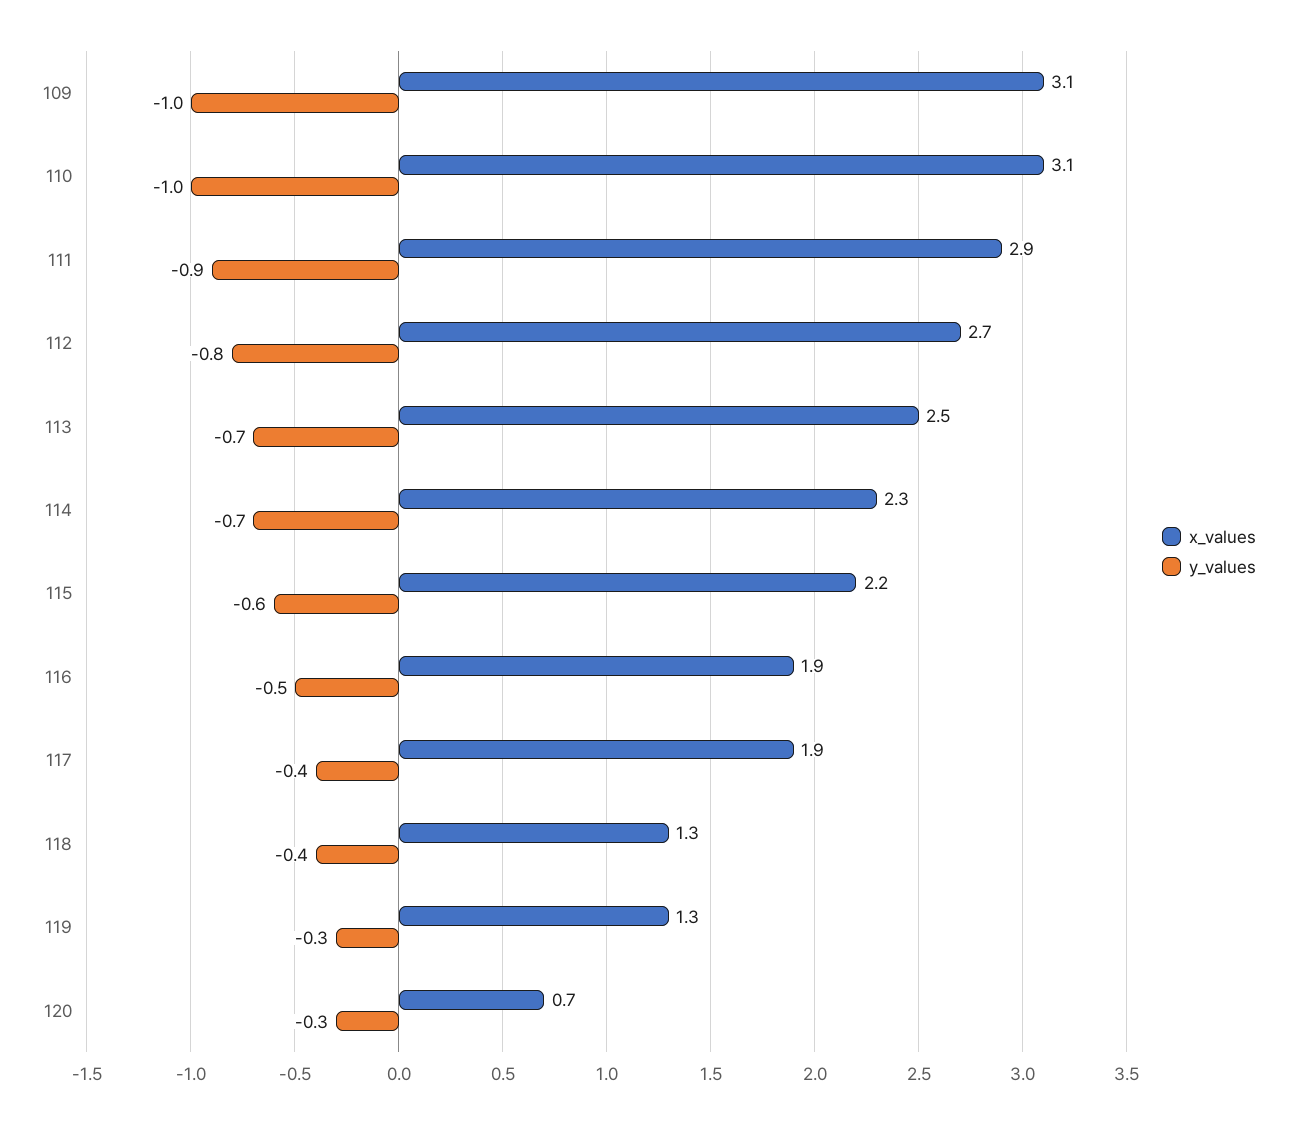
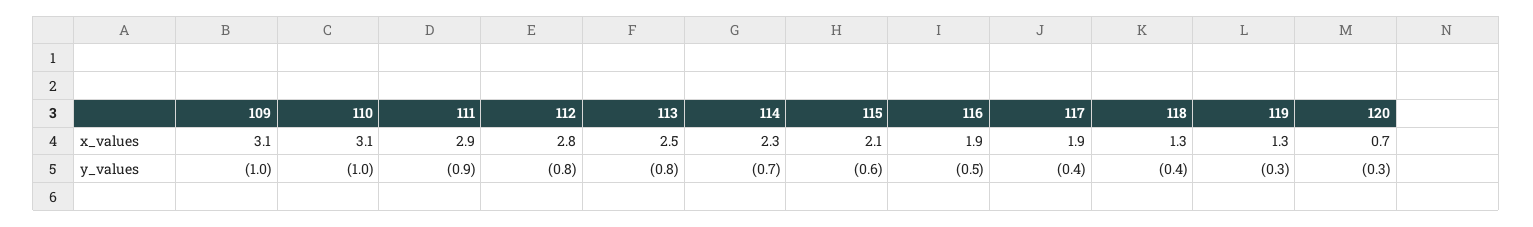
x_values, 112: 2.7 -> 2.8
y_values, 113: -0.7 -> -0.8
x_values, 115: 2.2 -> 2.1

